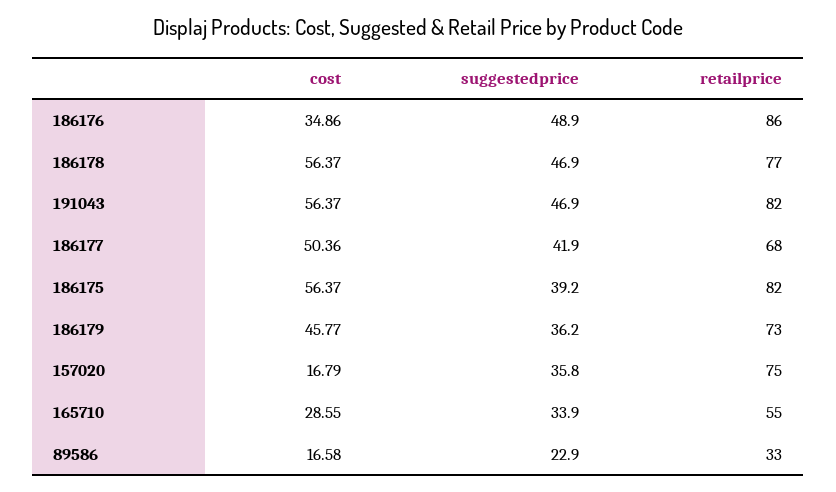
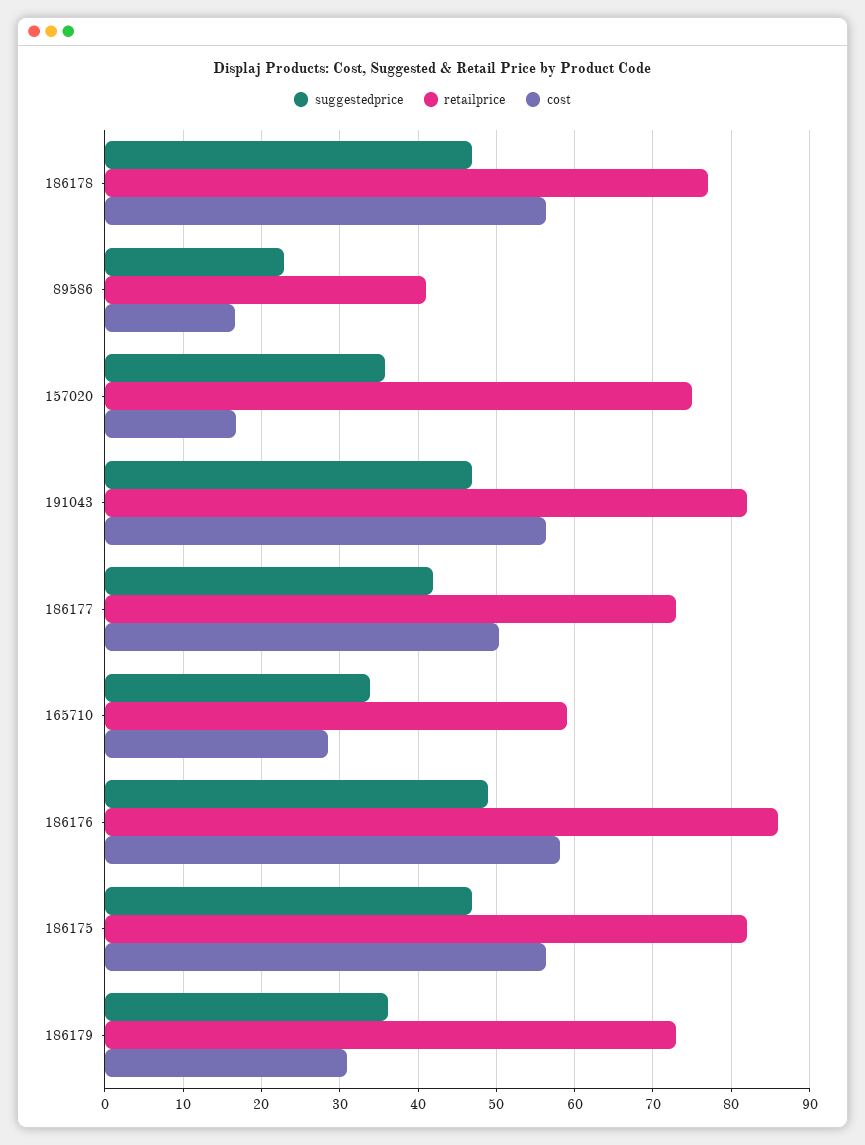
cost, 186176: 34.86 -> 58
retailprice, 186177: 68 -> 73
suggestedprice, 186175: 39.2 -> 47
cost, 186179: 45.77 -> 31
retailprice, 165710: 55 -> 59
retailprice, 89586: 33 -> 41

